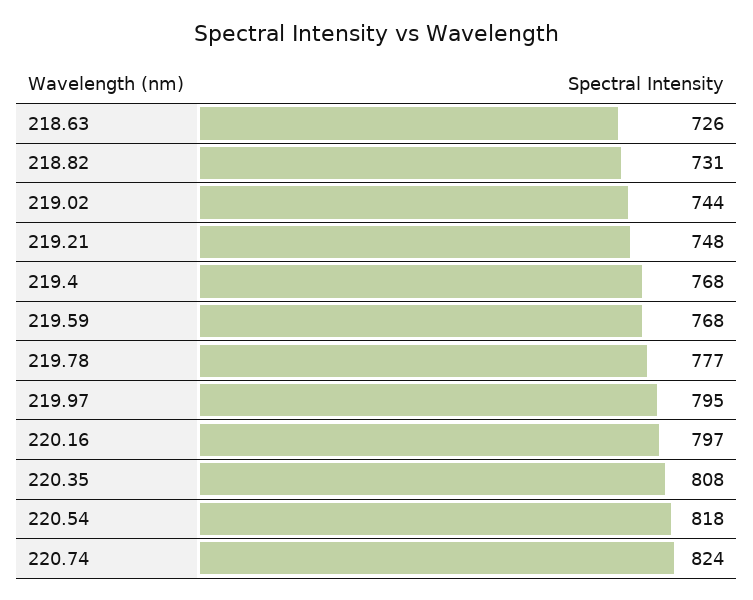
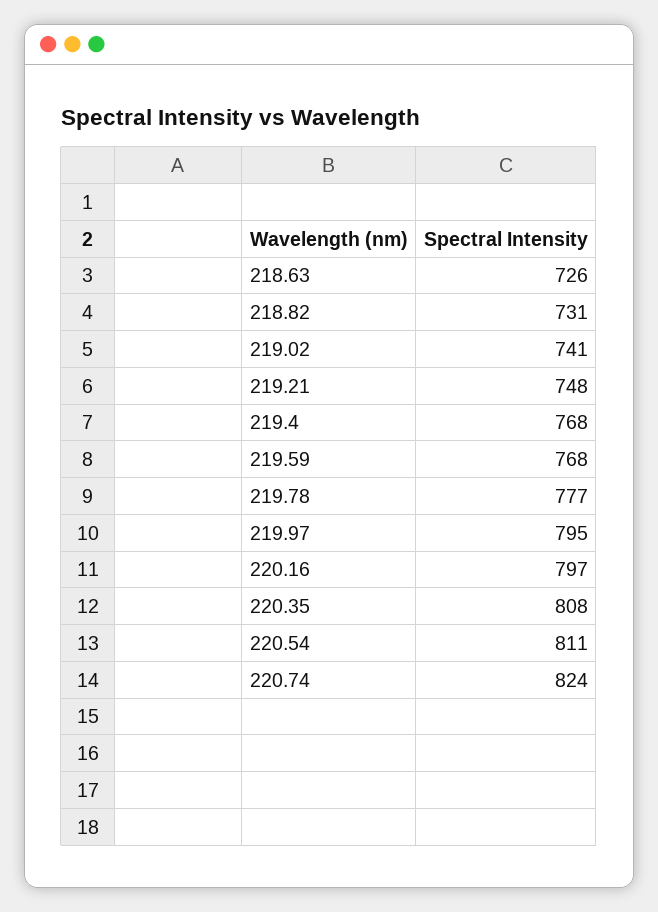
219.02: 744 -> 741
220.54: 818 -> 811

